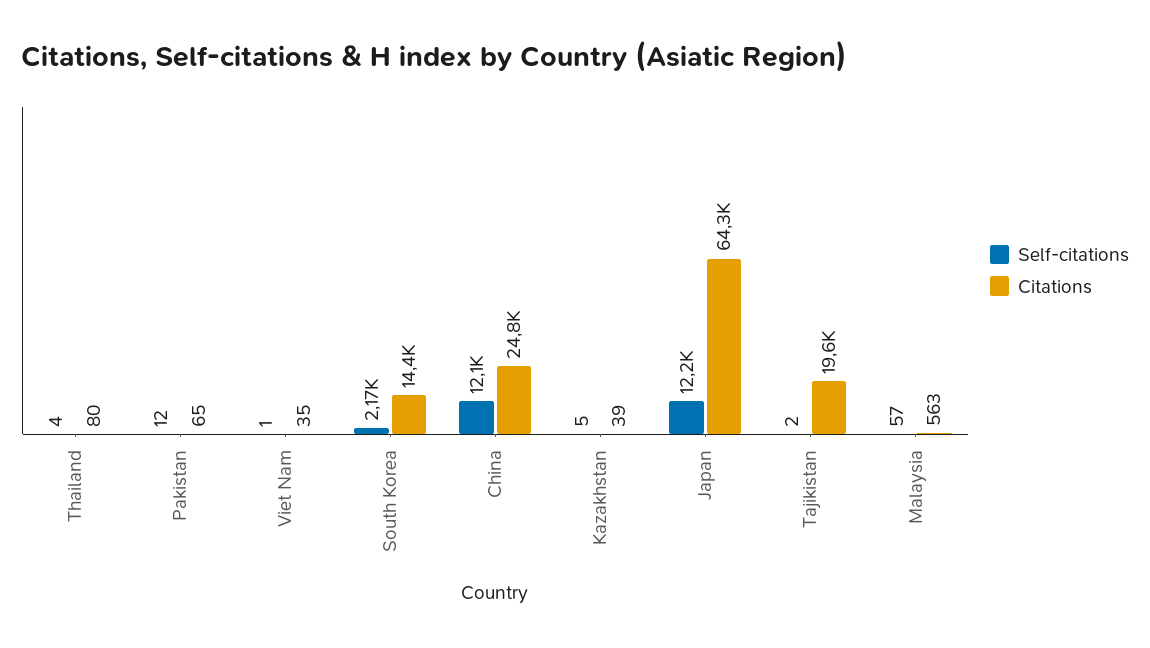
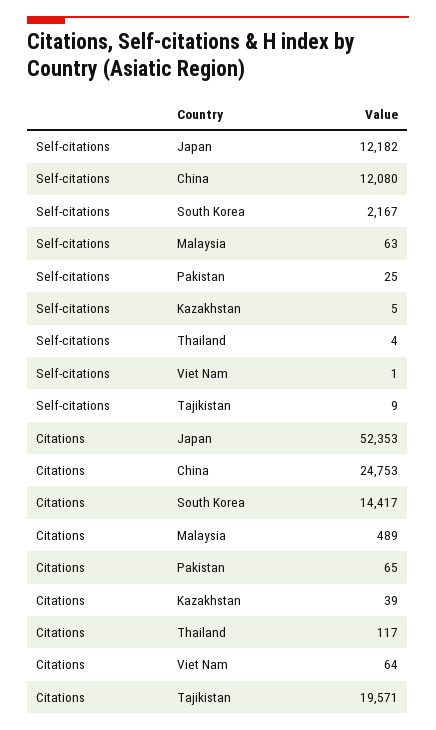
Citations, Thailand: 80 -> 117
Self-citations, Pakistan: 12 -> 25
Citations, Viet Nam: 35 -> 64
Citations, Japan: 64300 -> 52353
Self-citations, Tajikistan: 2 -> 9
Self-citations, Malaysia: 57 -> 63
Citations, Malaysia: 563 -> 489

